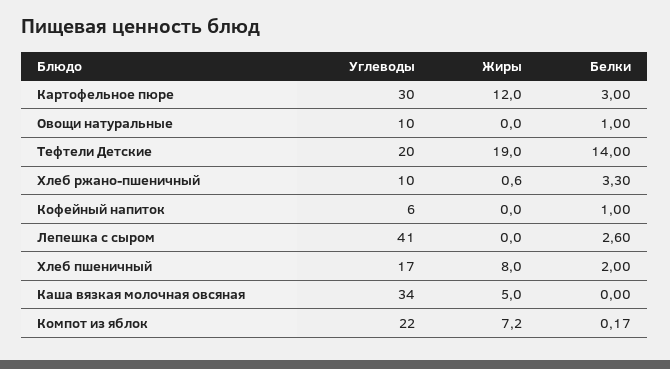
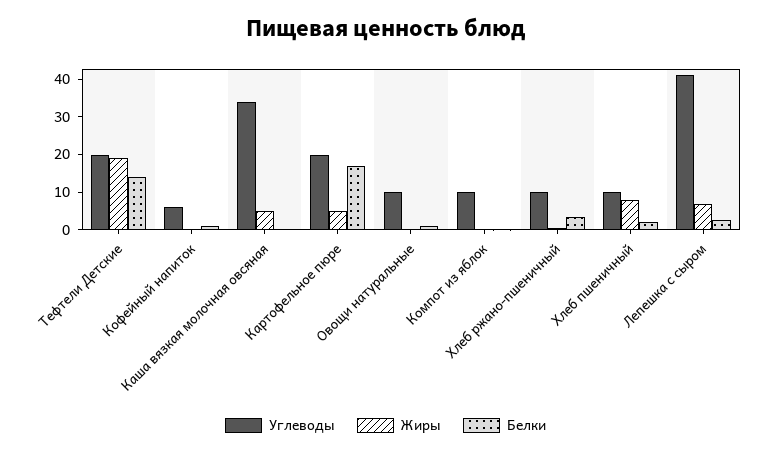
Углеводы, Картофельное пюре: 30 -> 20
Жиры, Картофельное пюре: 12 -> 5
Белки, Картофельное пюре: 3 -> 17.5
Жиры, Лепешка с сыром: 0 -> 7.5
Углеводы, Хлеб пшеничный: 17 -> 10
Углеводы, Компот из яблок: 22 -> 10
Жиры, Компот из яблок: 7.2 -> 0

